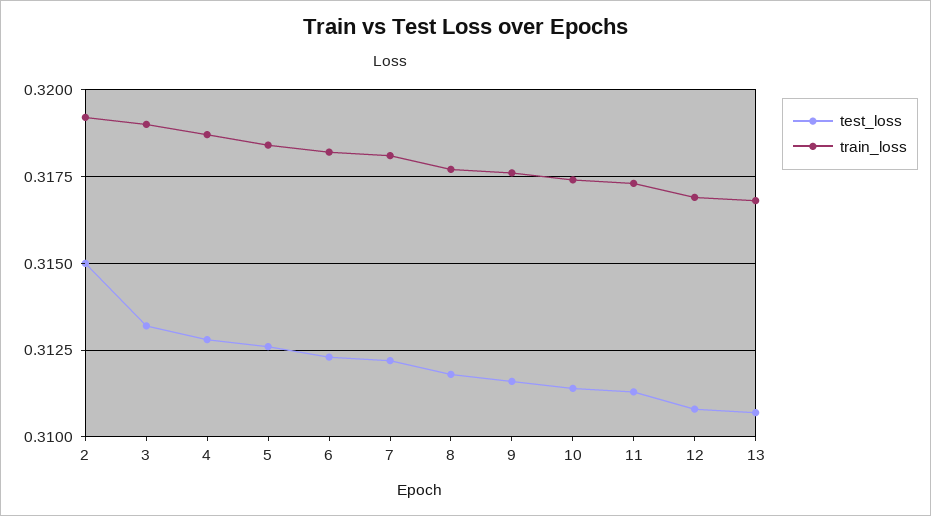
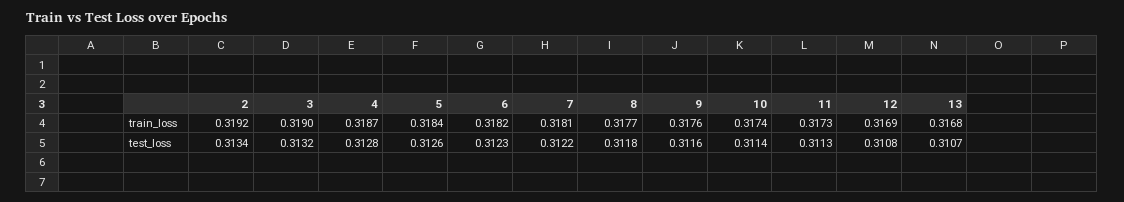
test_loss, 2: 0.315 -> 0.3134

